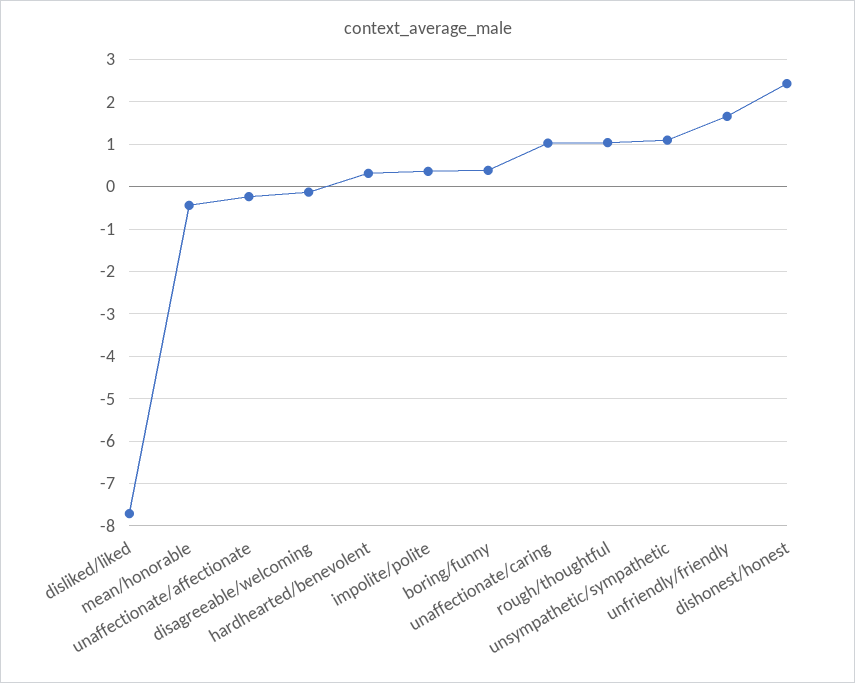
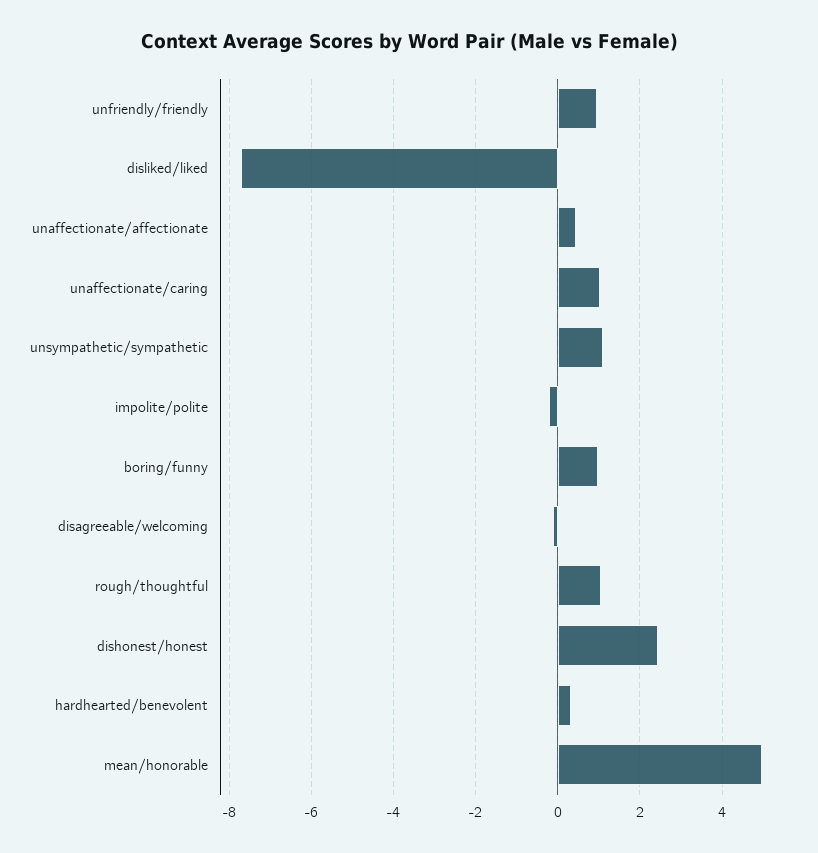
mean/honorable: -0.4 -> 5
unaffectionate/affectionate: -0.2 -> 0.4
impolite/polite: 0.4 -> -0.2
boring/funny: 0.4 -> 1
unfriendly/friendly: 1.6 -> 1

